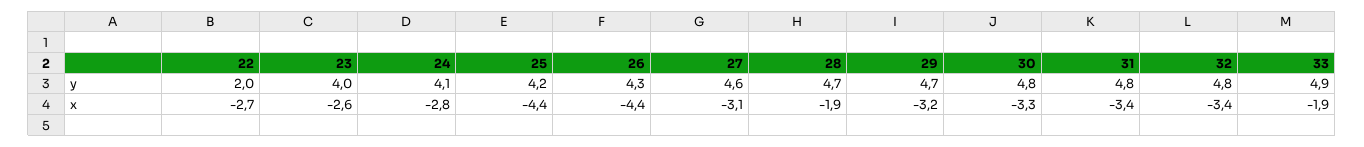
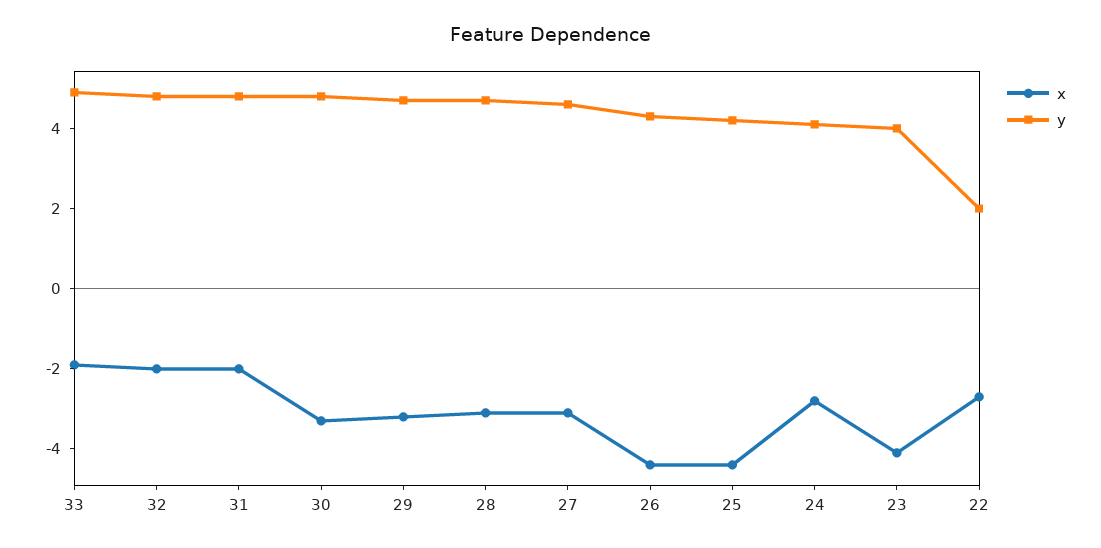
x, 23: -2.6 -> -4
x, 28: -1.9 -> -3
x, 31: -3.4 -> -2
x, 32: -3.4 -> -2

